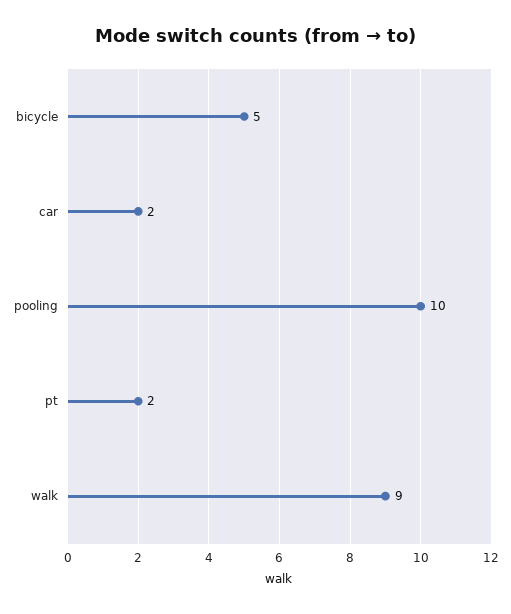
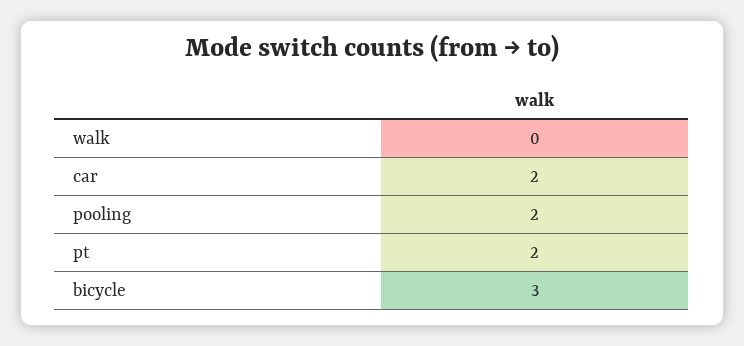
bicycle: 5 -> 3
pooling: 10 -> 2
walk: 9 -> 0

